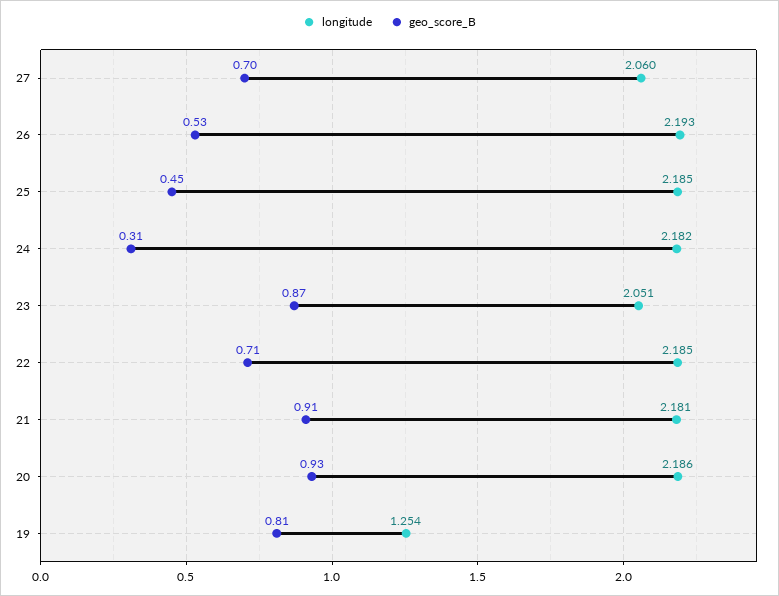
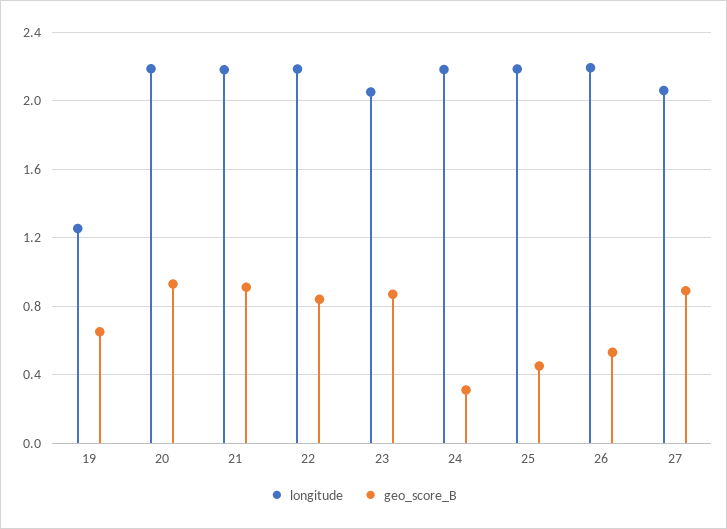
geo_score_B, 27: 0.7 -> 0.9
geo_score_B, 22: 0.71 -> 0.85
geo_score_B, 19: 0.81 -> 0.65

